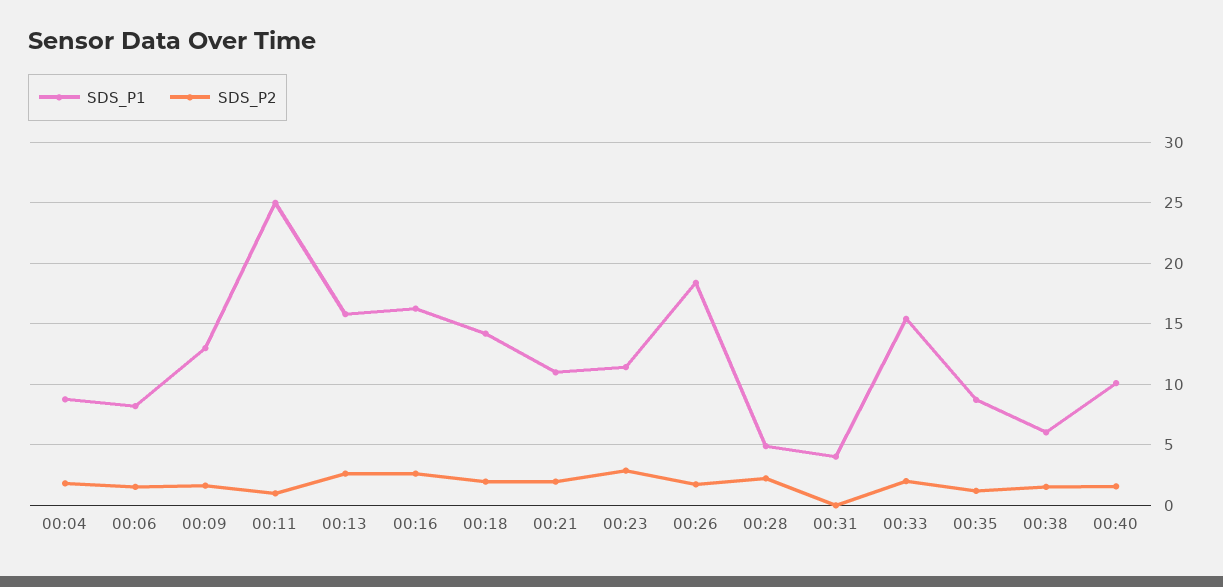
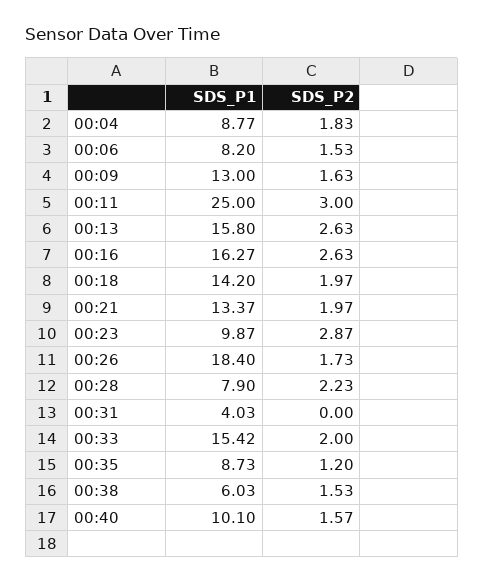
SDS_P2, 00:11: 1 -> 3
SDS_P1, 00:21: 11 -> 13.37
SDS_P1, 00:23: 11.5 -> 9.87
SDS_P1, 00:28: 5 -> 7.9

